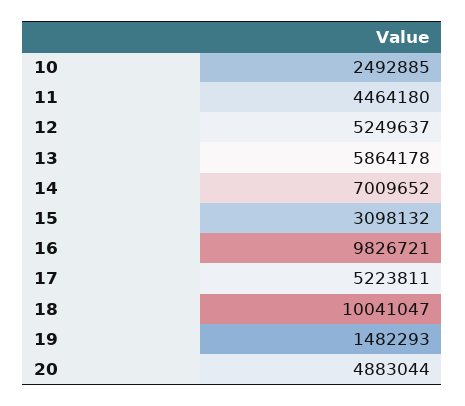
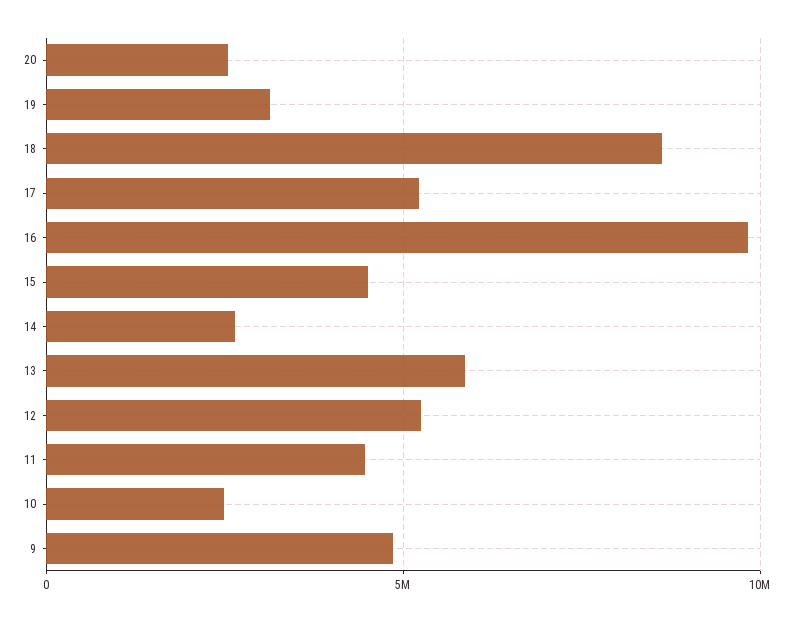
14: 7009652 -> 2500000
15: 3098132 -> 4500000
18: 10041047 -> 8500000
19: 1482293 -> 3000000
20: 4883044 -> 2500000
9: none -> 5000000

